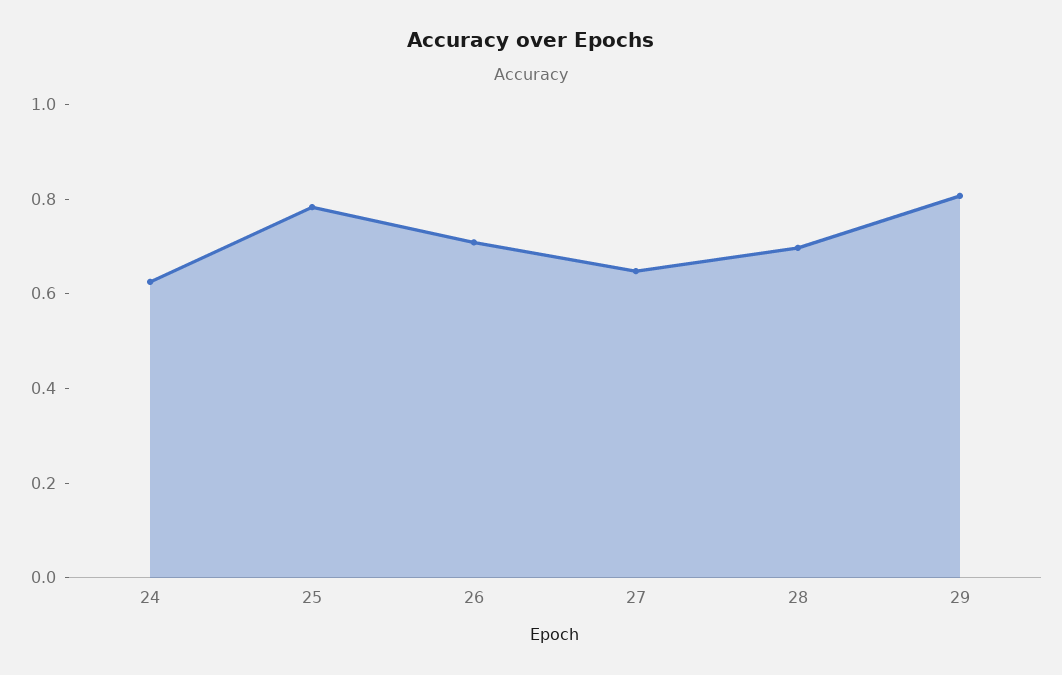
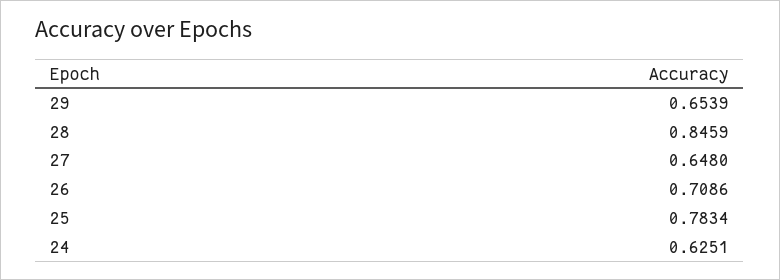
28: 0.7 -> 0.8459
29: 0.8 -> 0.6539

